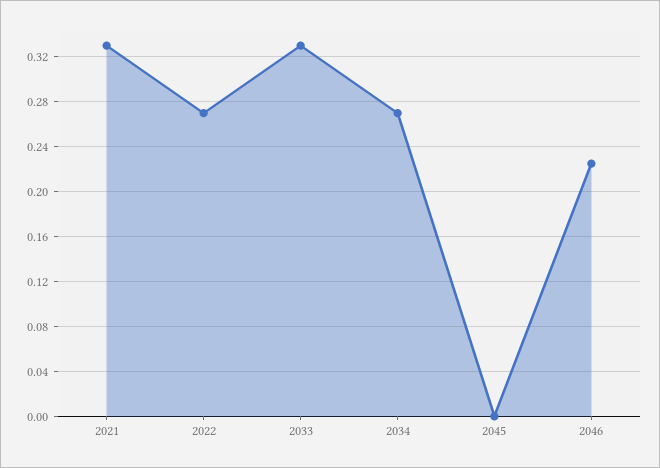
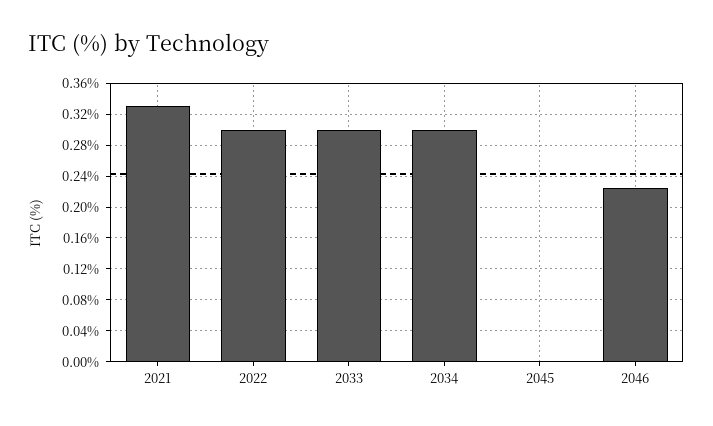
2022: 0.27 -> 0.3
2033: 0.33 -> 0.3
2034: 0.27 -> 0.3

